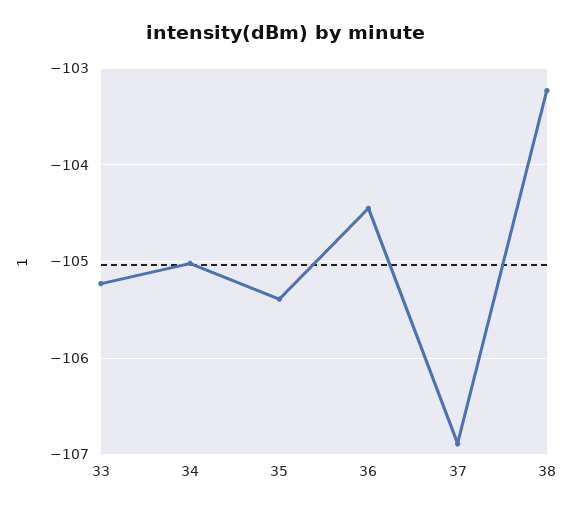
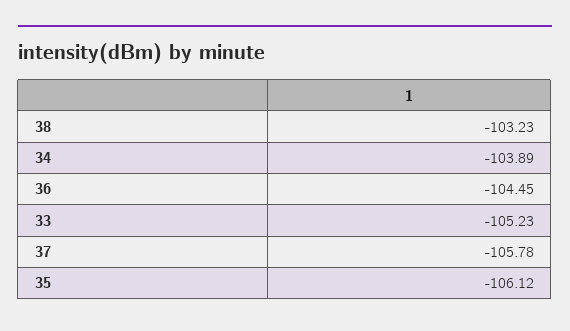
34: -105 -> -103.89
35: -105.4 -> -106.12
37: -106.9 -> -105.78

